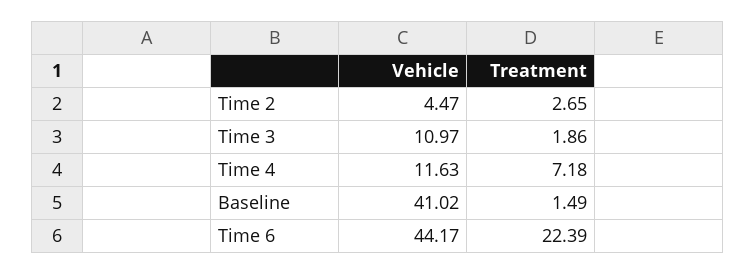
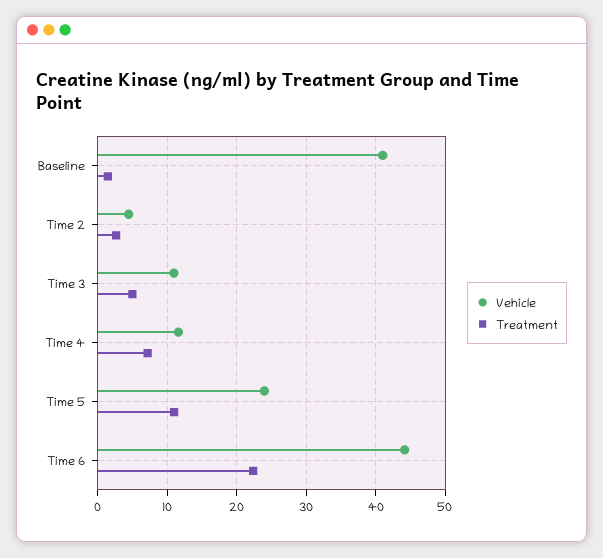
Treatment, Time 3: 1.86 -> 5
Vehicle, Time 5: none -> 24
Treatment, Time 5: none -> 11

